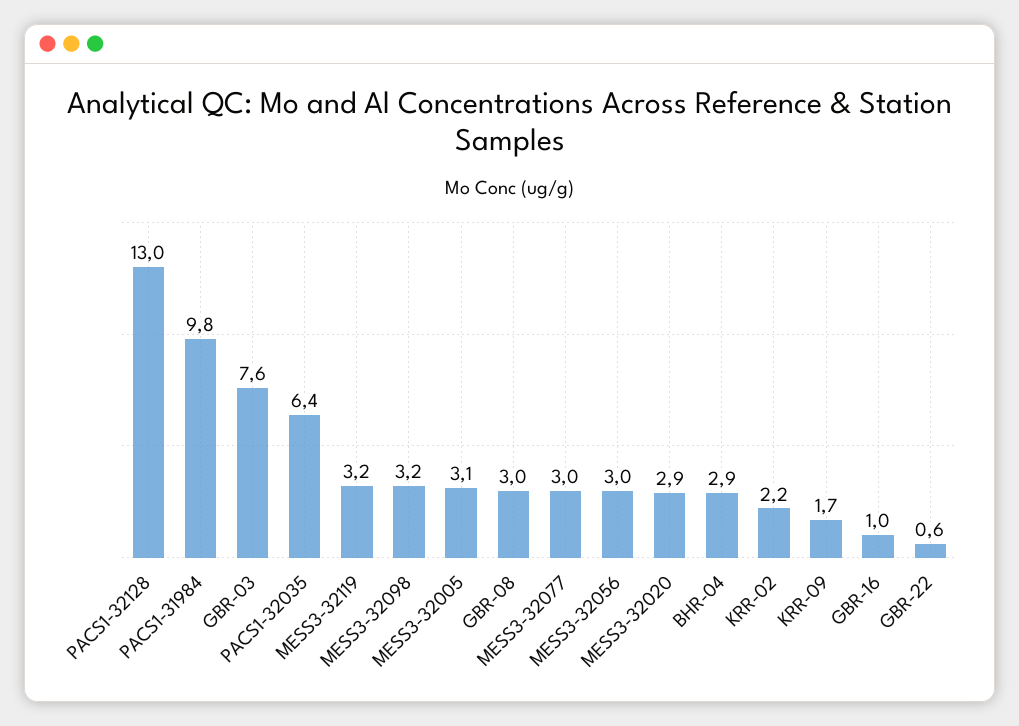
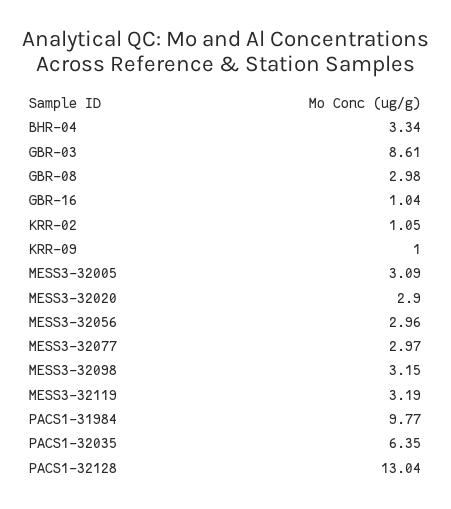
GBR-03: 7.6 -> 8.61
BHR-04: 2.9 -> 3.34
KRR-02: 2.2 -> 1.05
KRR-09: 1.7 -> 1
GBR-22: 0.6 -> none

